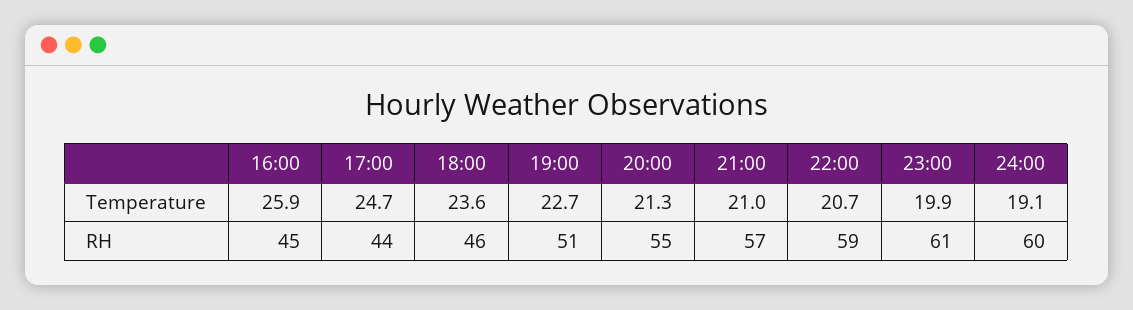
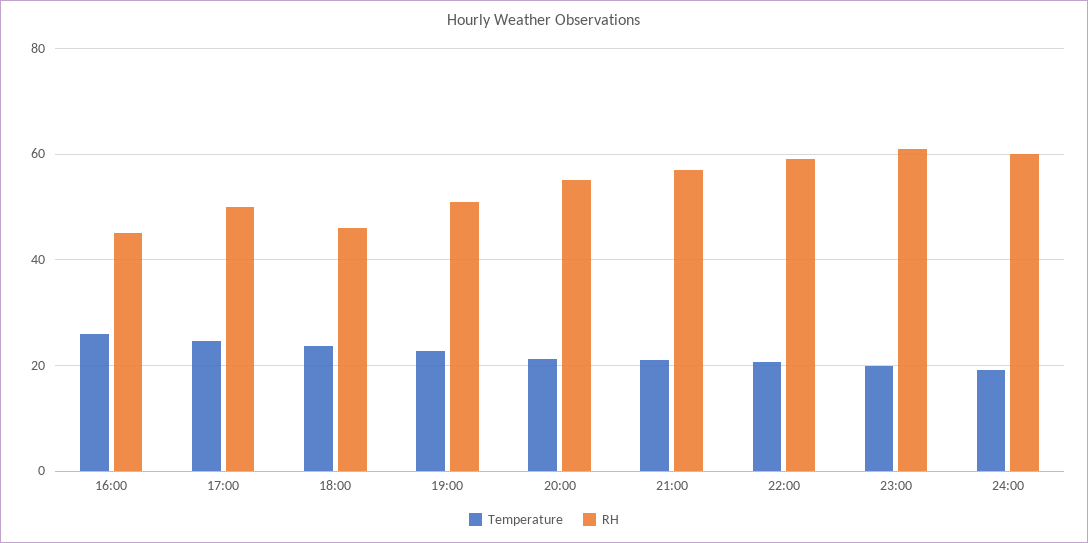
RH, 17:00: 44 -> 50

